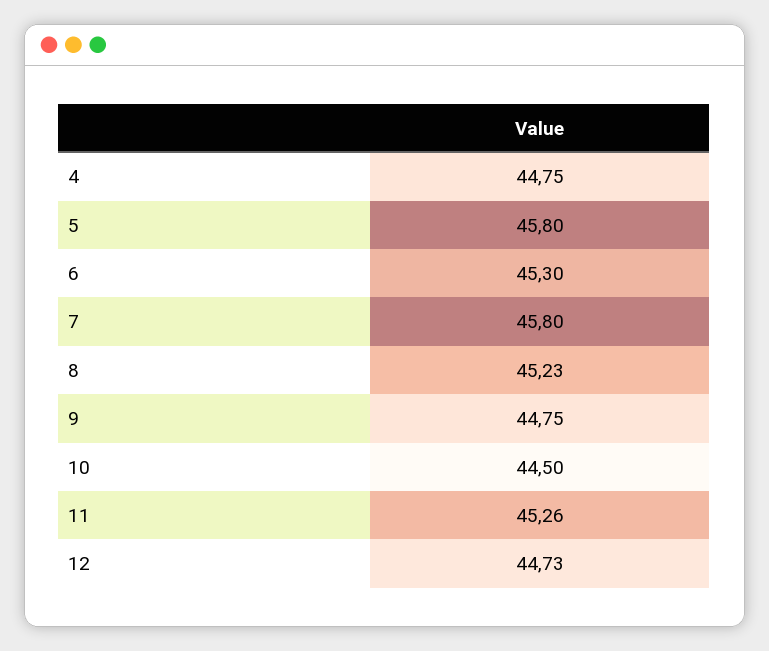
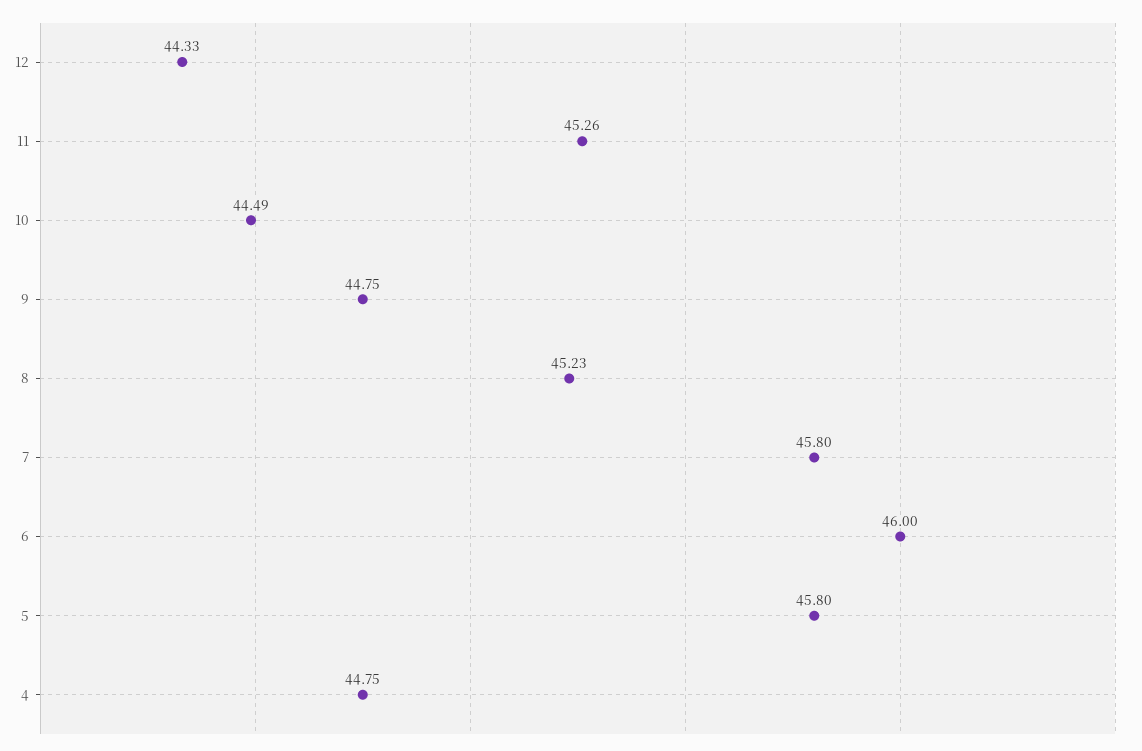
6: 45.3 -> 46
10: 44.5 -> 44.49
12: 44.73 -> 44.33

